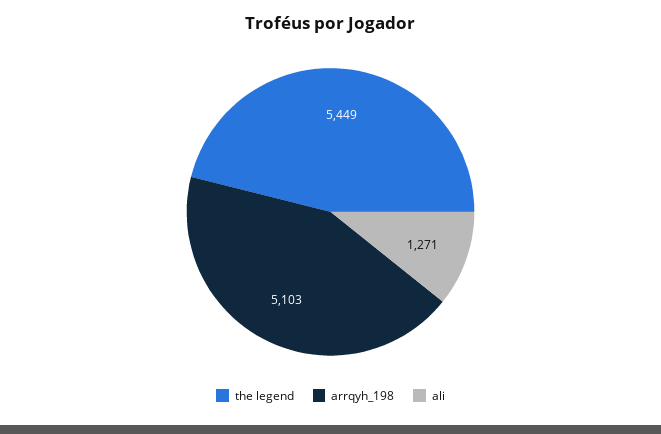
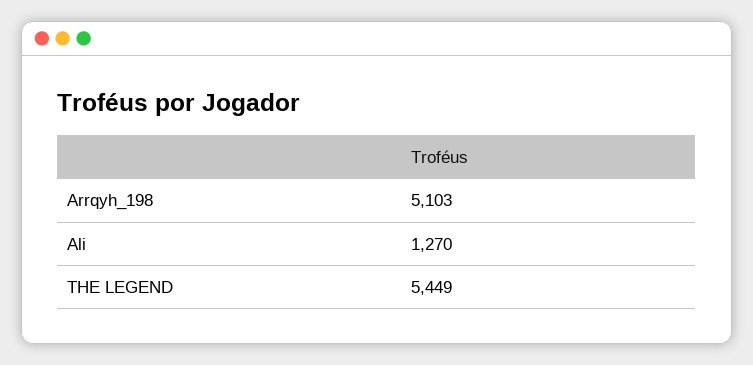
ali: 1271 -> 1270

